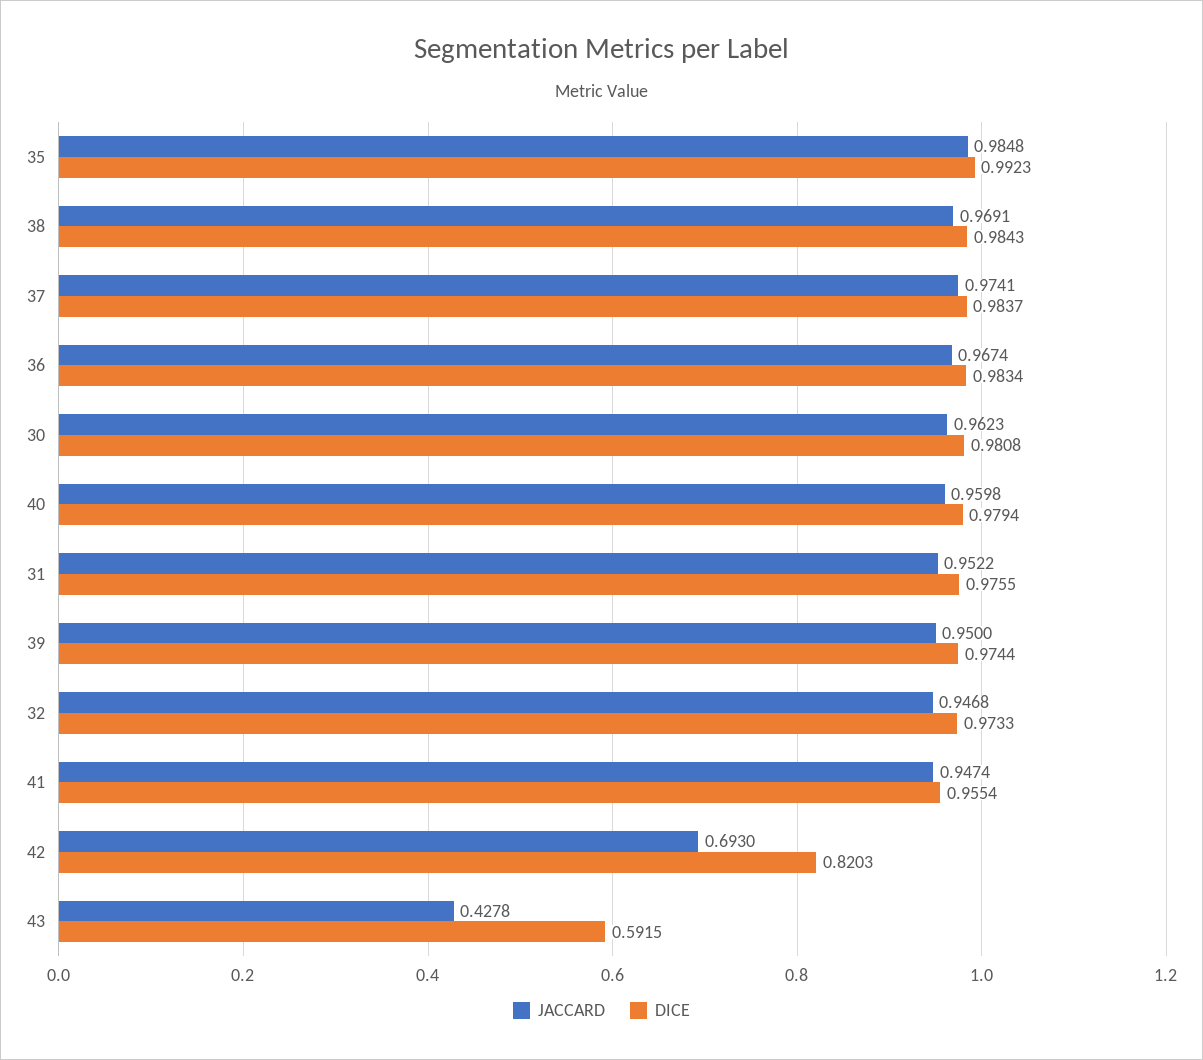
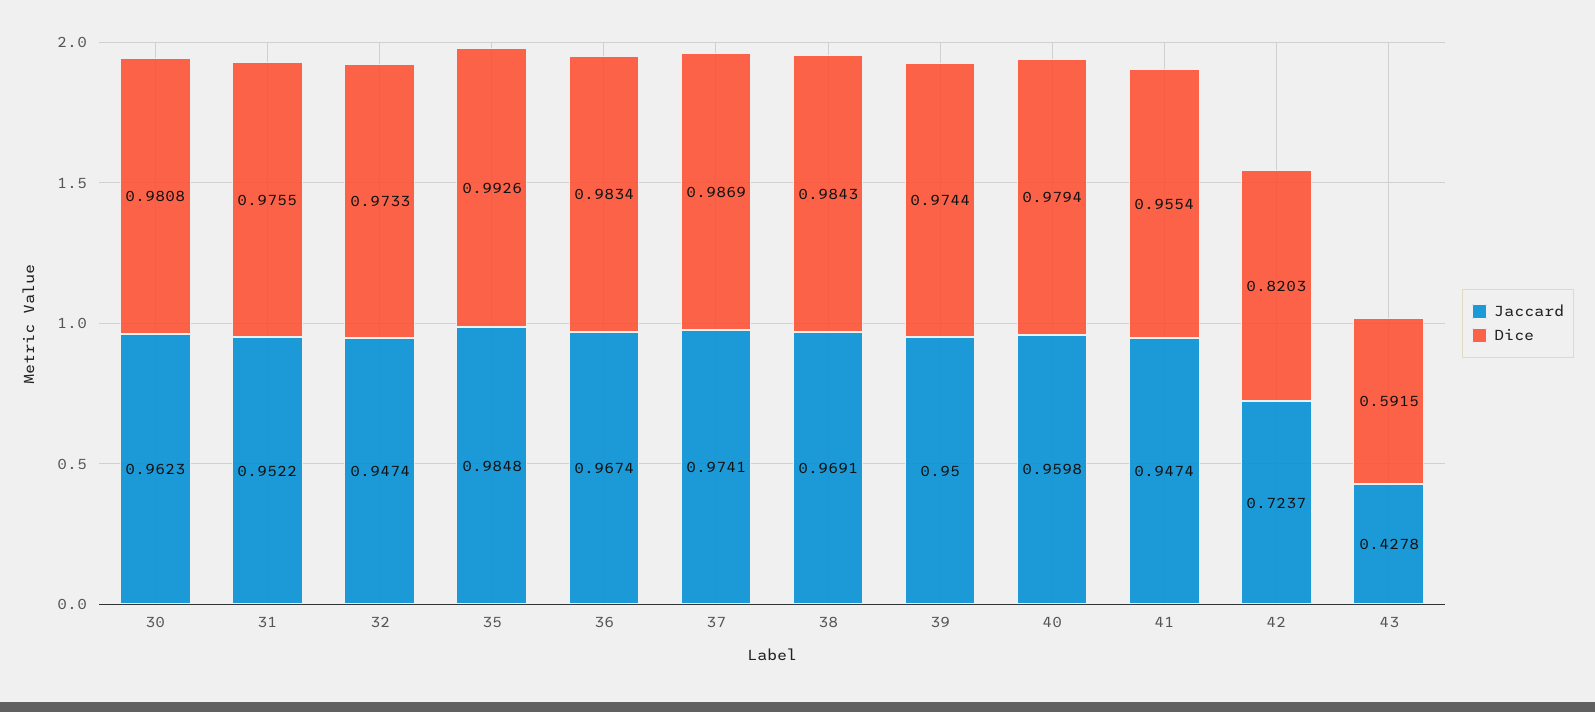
DICE, 35: 0.9923 -> 0.9926
DICE, 37: 0.9837 -> 0.9869
JACCARD, 32: 0.9468 -> 0.9474
JACCARD, 42: 0.693 -> 0.7237

